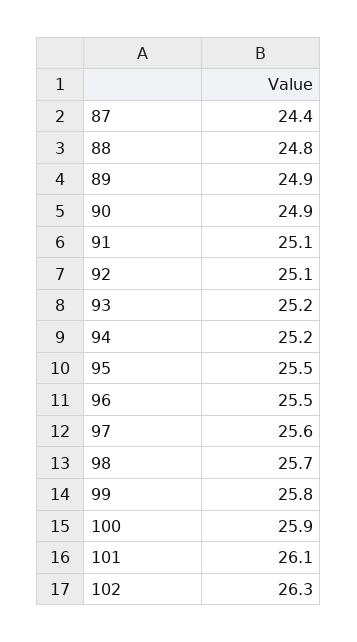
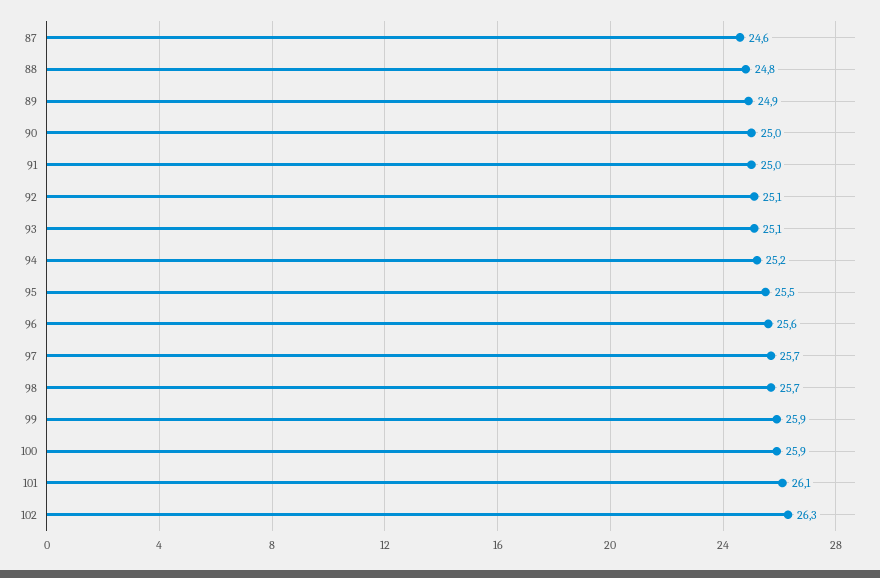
87: 24.4 -> 24.6
90: 24.9 -> 25
91: 25.1 -> 25
93: 25.2 -> 25.1
96: 25.5 -> 25.6
97: 25.6 -> 25.7
99: 25.8 -> 25.9

